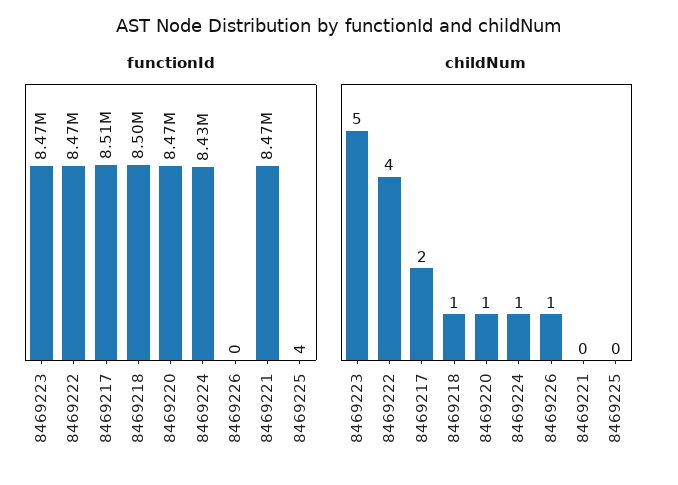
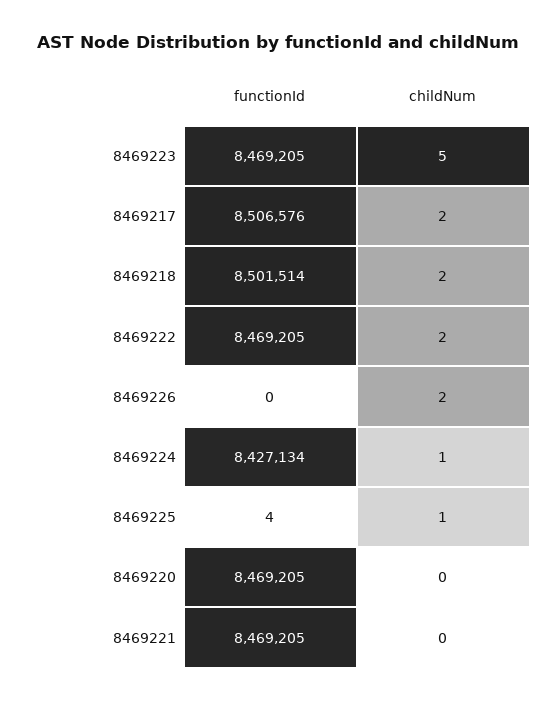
childNum, 8469222: 4 -> 2
childNum, 8469218: 1 -> 2
childNum, 8469220: 1 -> 0
childNum, 8469226: 1 -> 2
childNum, 8469225: 0 -> 1

